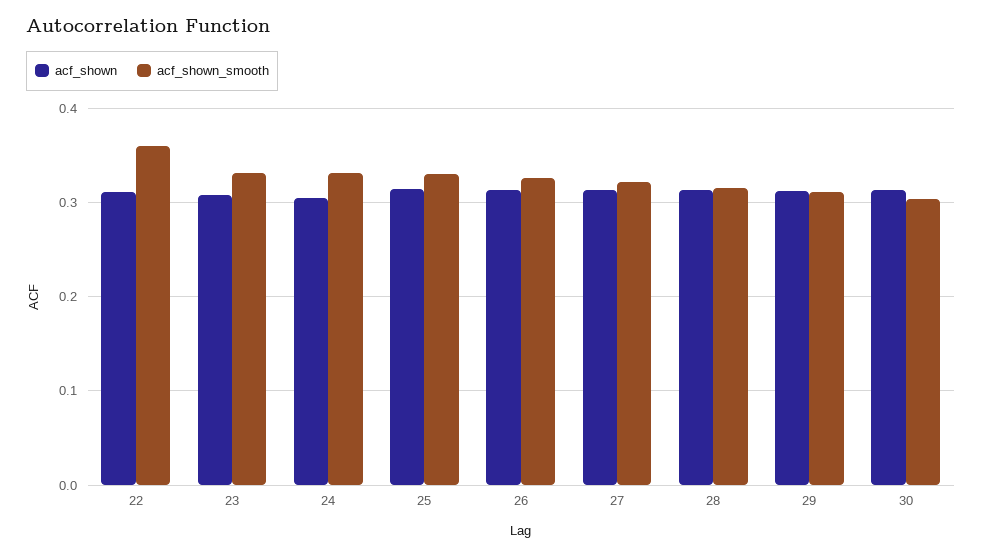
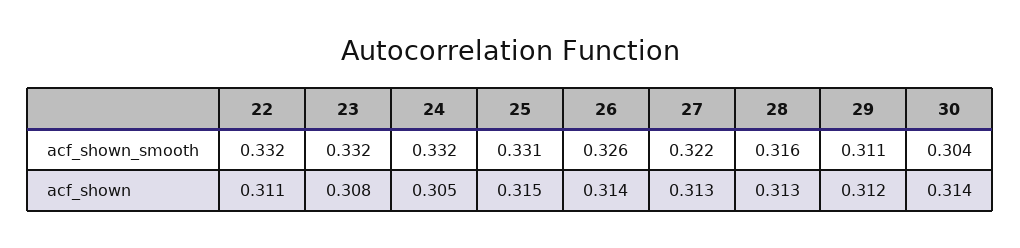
acf_shown_smooth, 22: 0.36 -> 0.332

